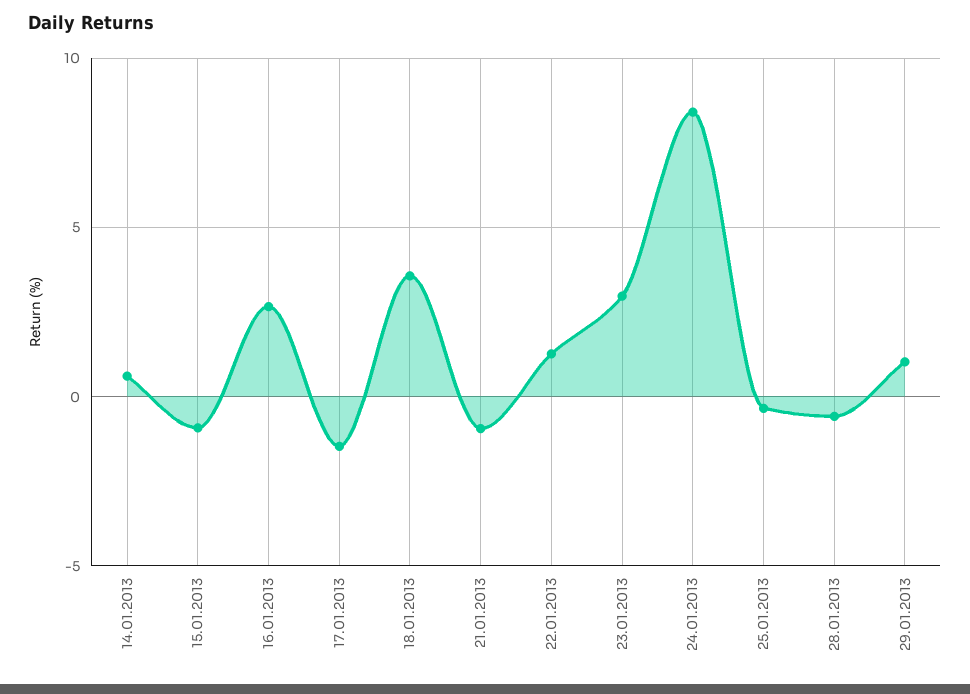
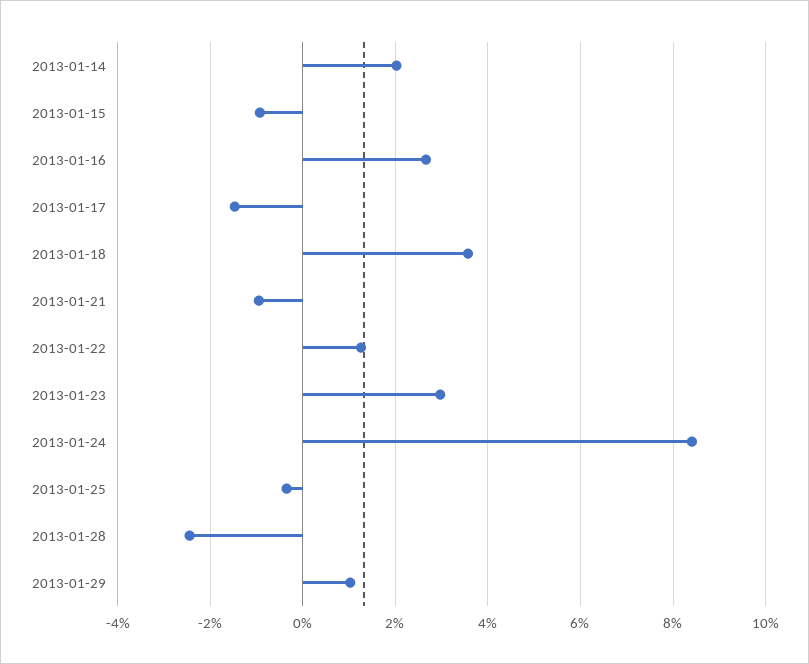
14.01.2013: 0.5 -> 2
28.01.2013: -0.5 -> -2.4

